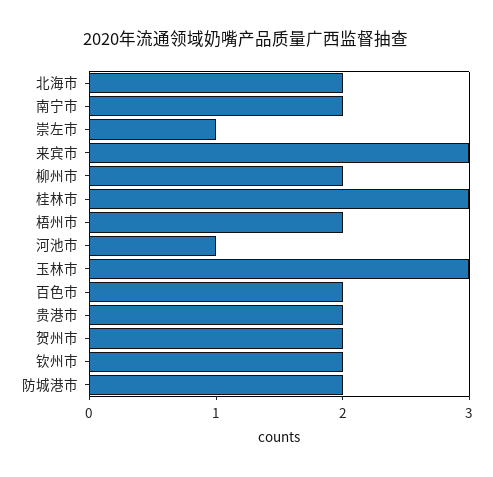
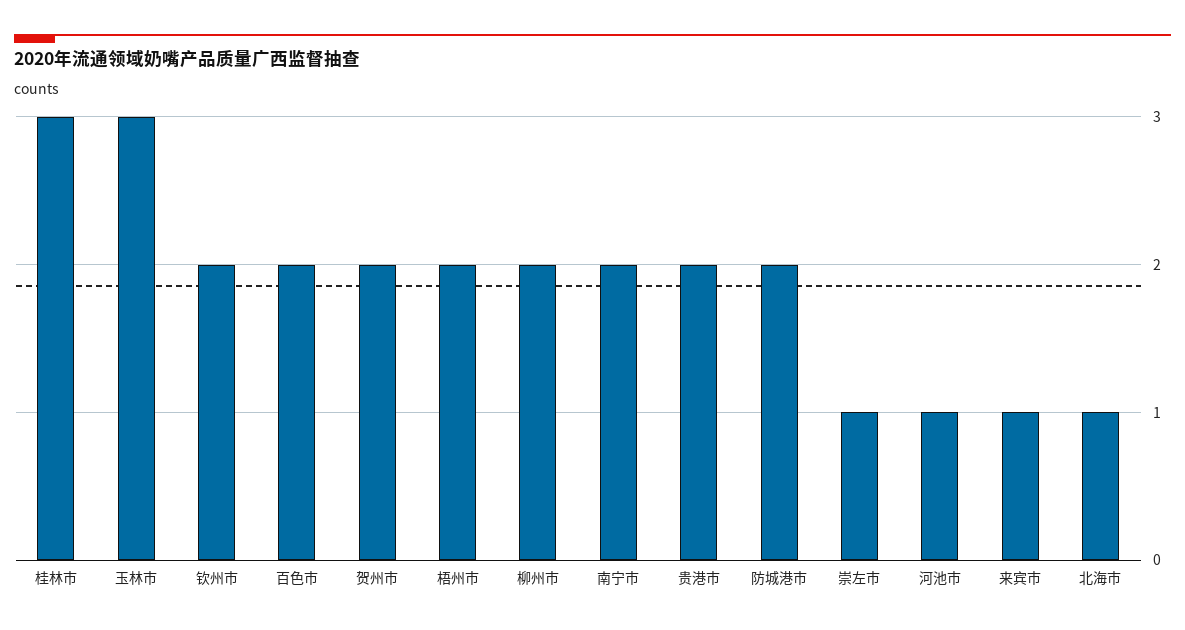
北海市: 2 -> 1
来宾市: 3 -> 1

